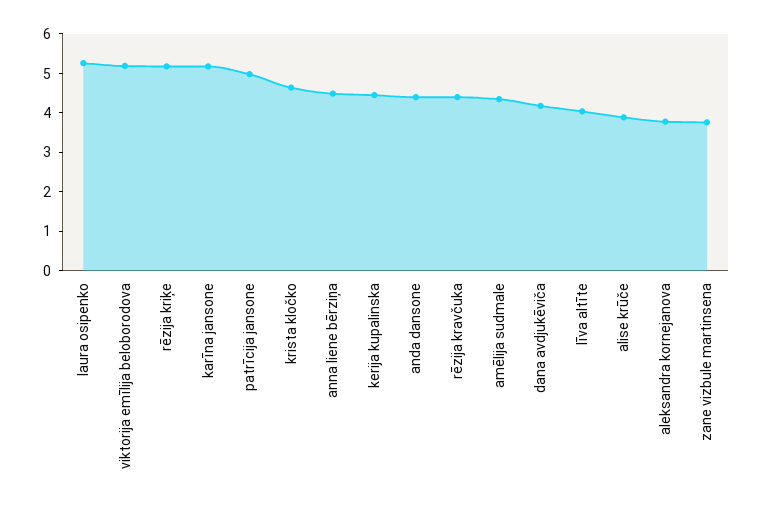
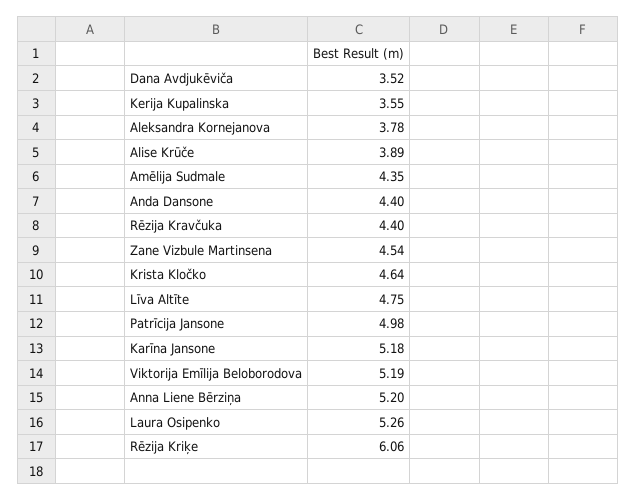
rēzija kriķe: 5.25 -> 6.06
anna liene bērziņa: 4.5 -> 5.2
kerija kupalinska: 4.5 -> 3.55
dana avdjukēviča: 4.25 -> 3.52
līva altīte: 4 -> 4.75
zane vizbule martinsena: 3.75 -> 4.54

